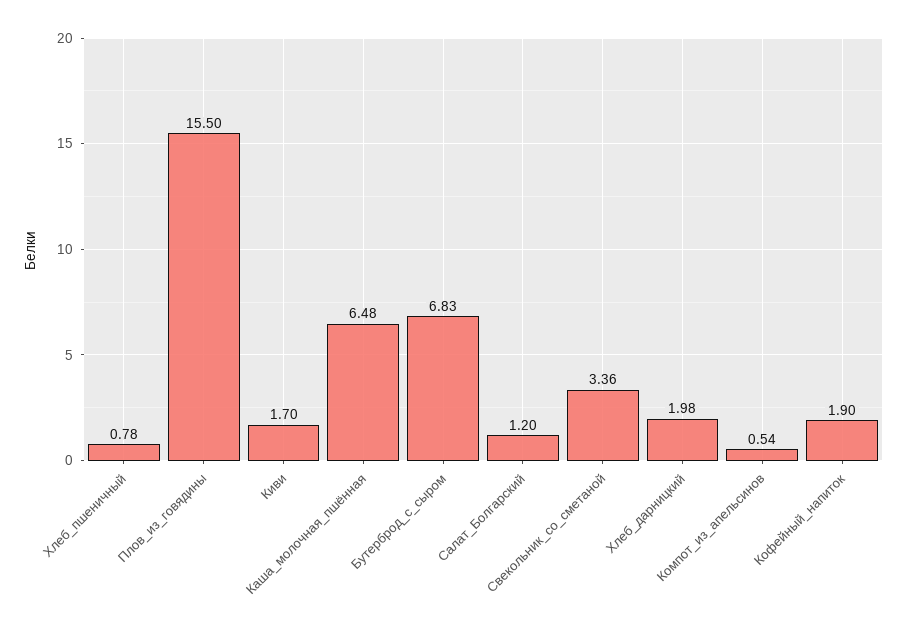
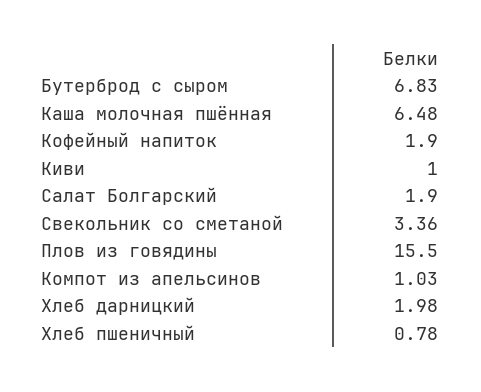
Киви: 1.7 -> 1
Салат_Болгарский: 1.2 -> 1.9
Компот_из_апельсинов: 0.54 -> 1.03

